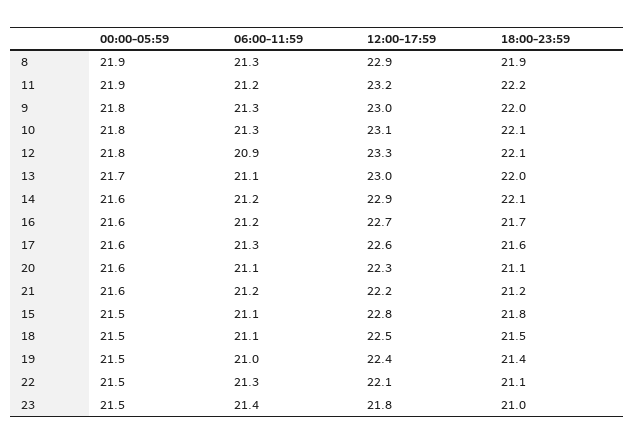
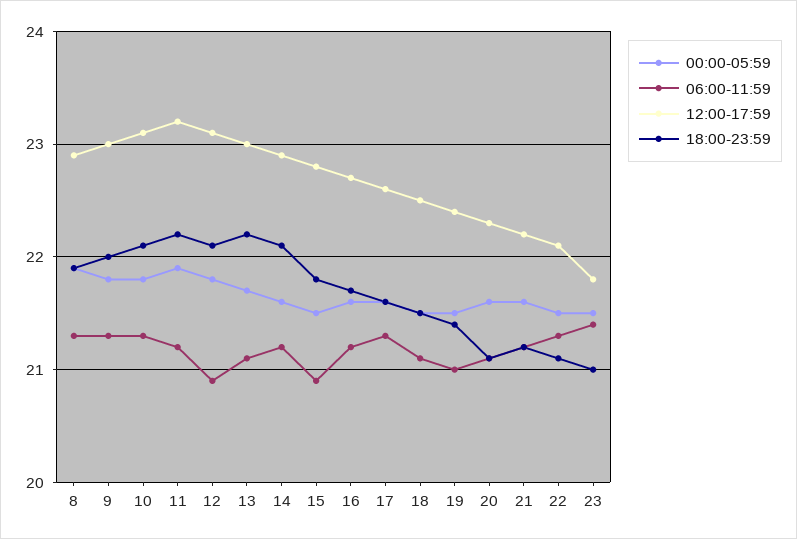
12:00-17:59, 12: 23.3 -> 23.1
18:00-23:59, 13: 22 -> 22.2
06:00-11:59, 15: 21.1 -> 20.9

